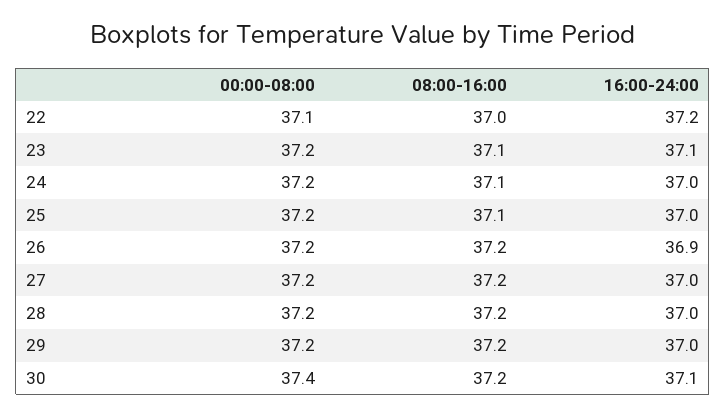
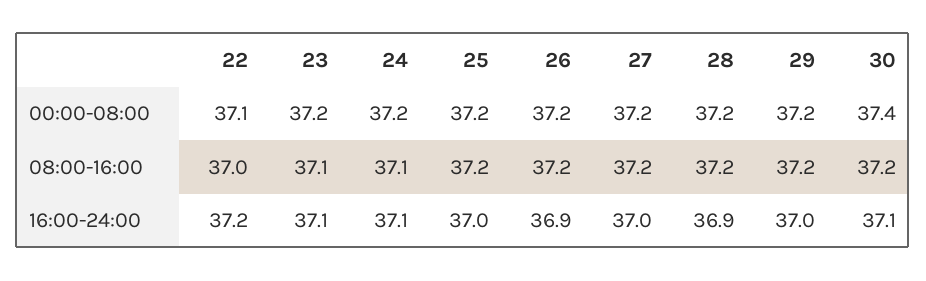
16:00-24:00, 24: 37 -> 37.1
08:00-16:00, 25: 37.1 -> 37.2
16:00-24:00, 28: 37 -> 36.9

